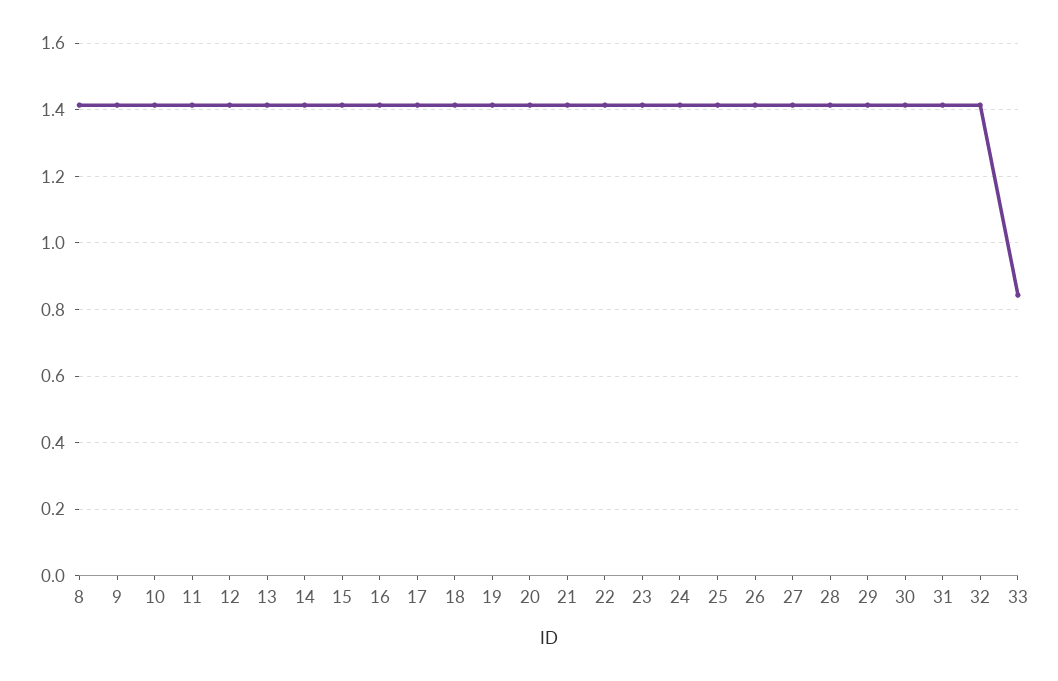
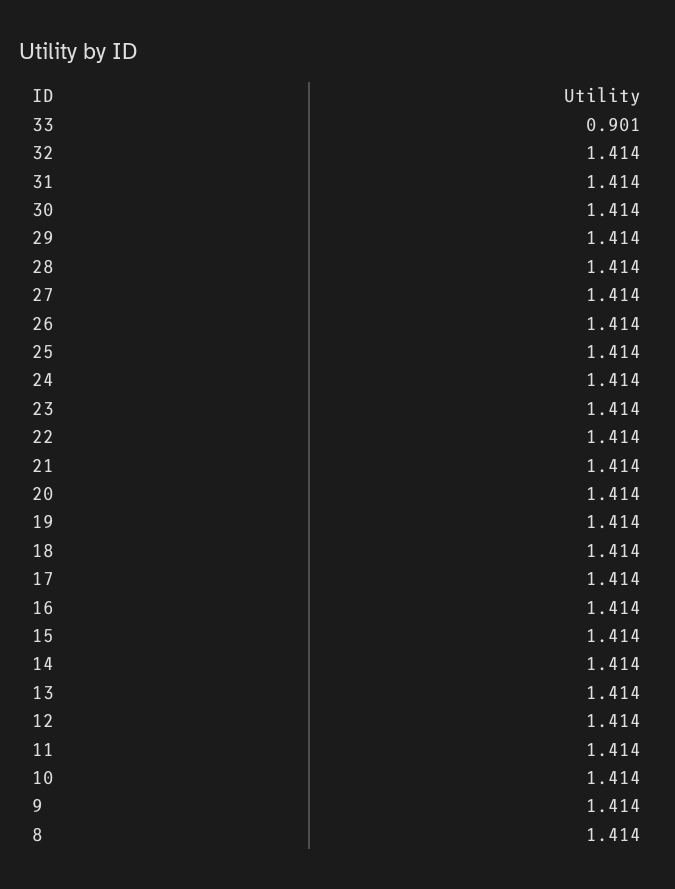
33: 0.84 -> 0.901

